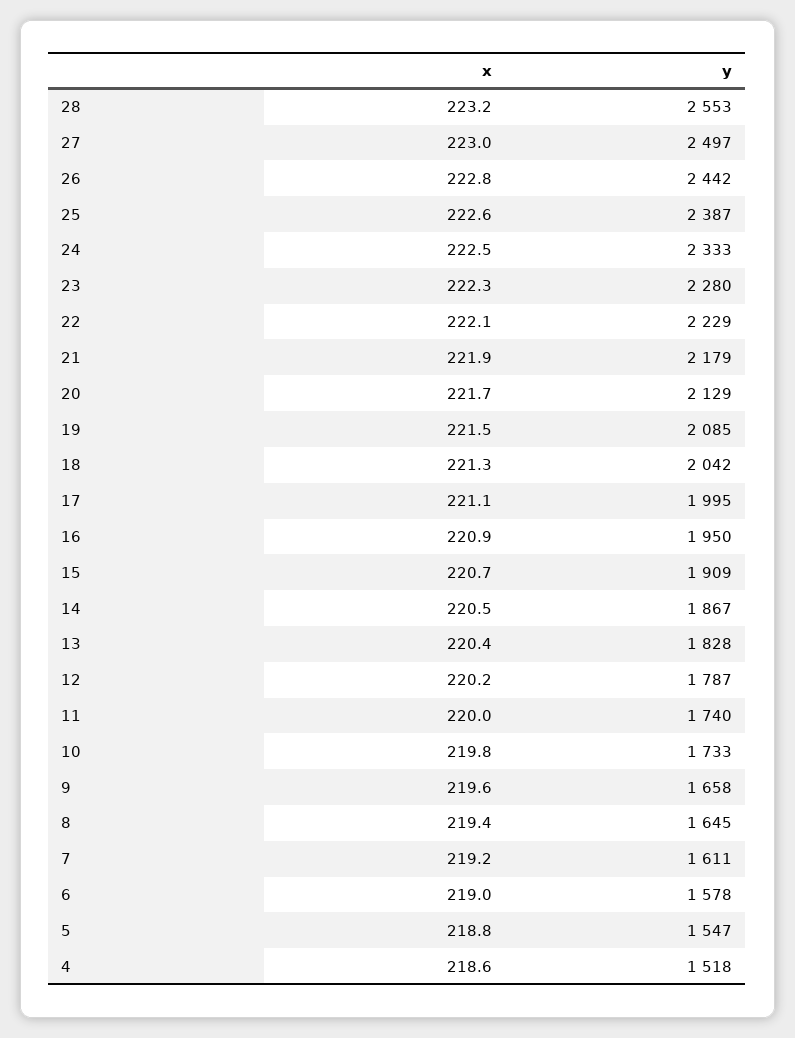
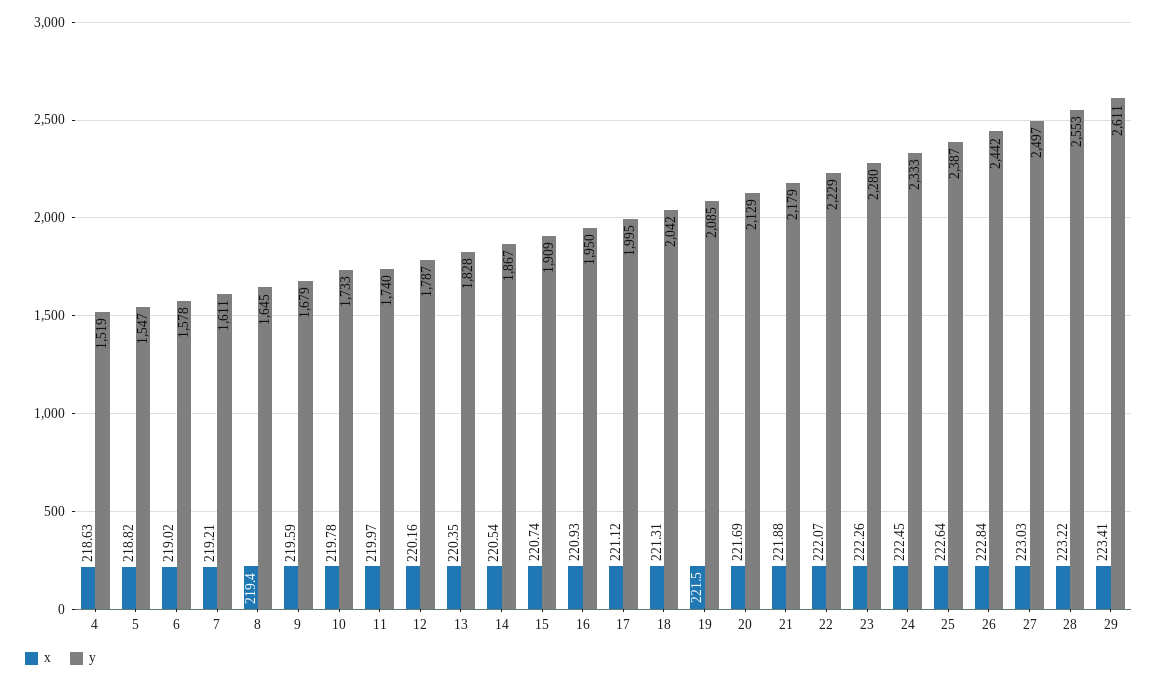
y, 9: 1658 -> 1679
y, 4: 1518 -> 1519
x, 29: none -> 223.41
y, 29: none -> 2611

